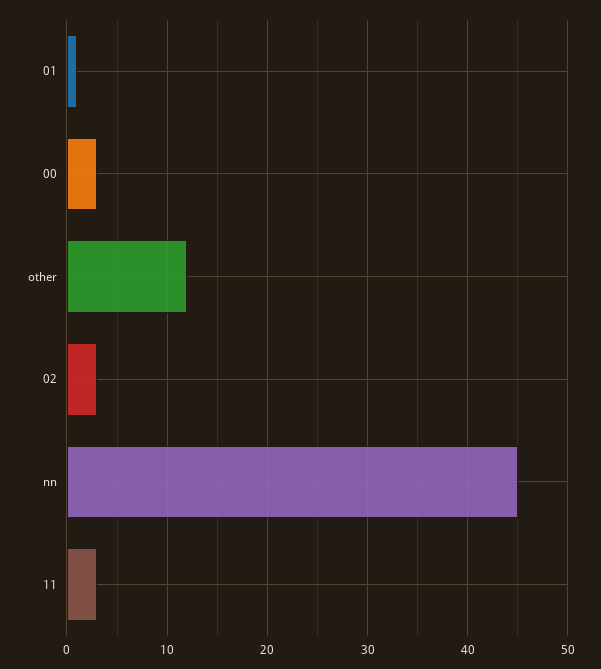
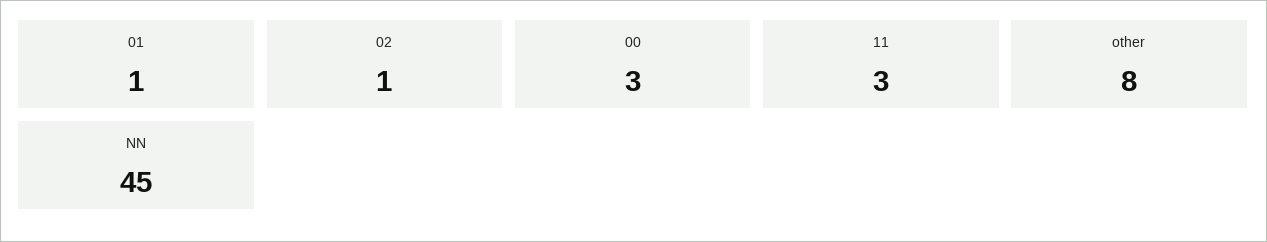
other: 12 -> 8
02: 3 -> 1

